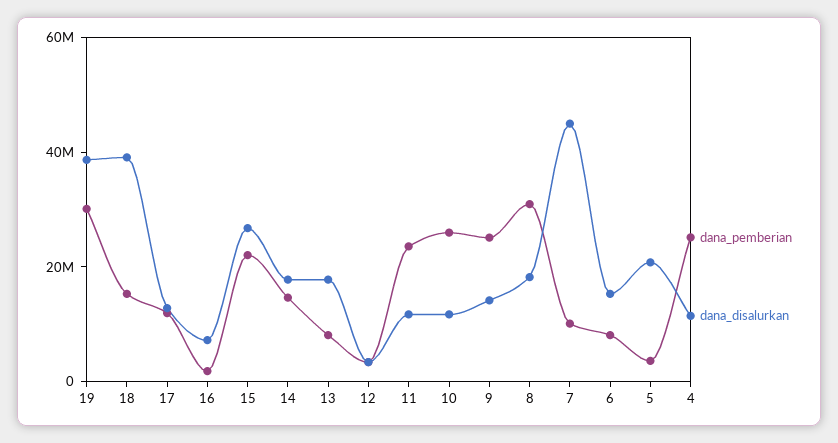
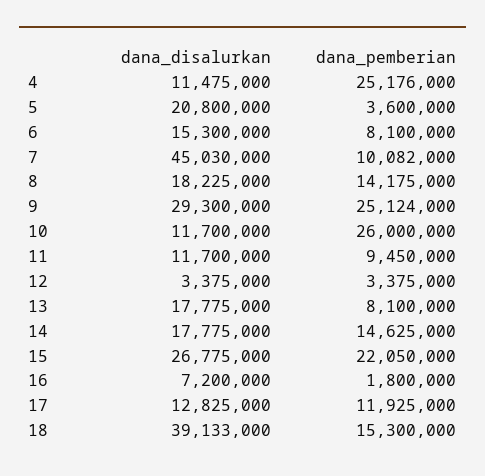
dana_pemberian, 19: 30000000 -> none
dana_disalurkan, 19: 40000000 -> none
dana_pemberian, 11: 25000000 -> 9450000
dana_disalurkan, 9: 15000000 -> 29300000
dana_pemberian, 8: 30000000 -> 14175000

